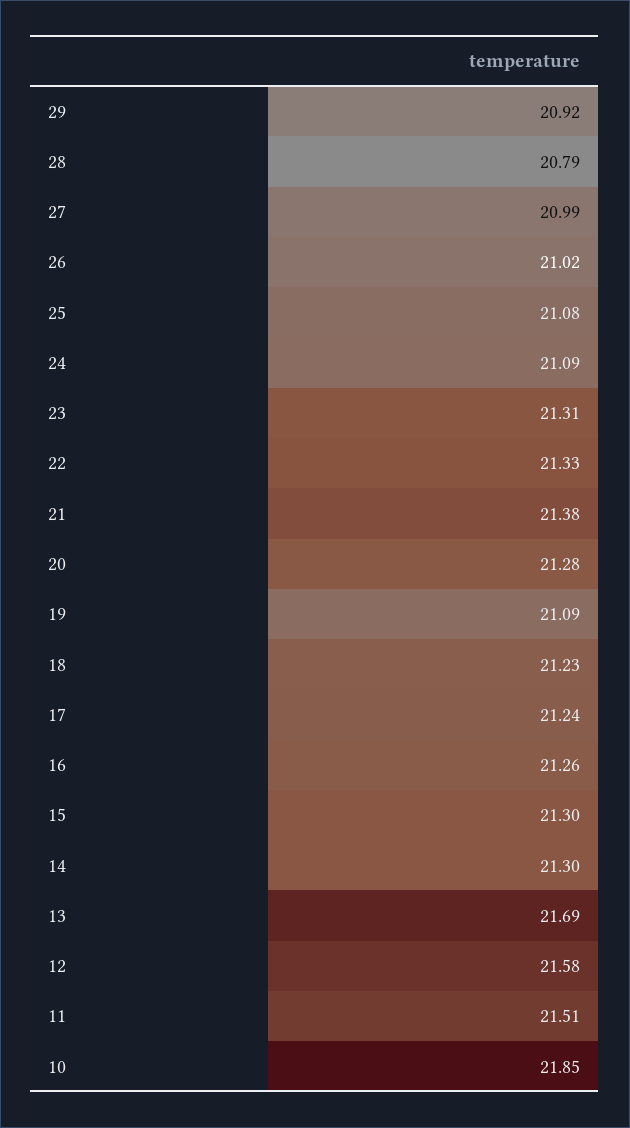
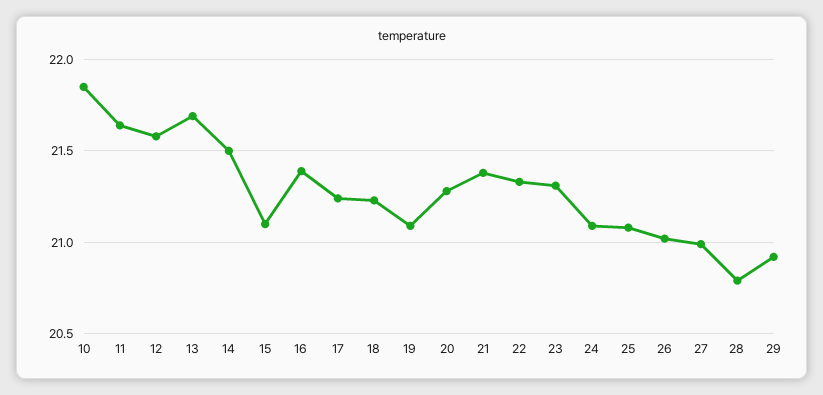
16: 21.26 -> 21.4
15: 21.3 -> 21.1
14: 21.3 -> 21.5
11: 21.51 -> 21.65

